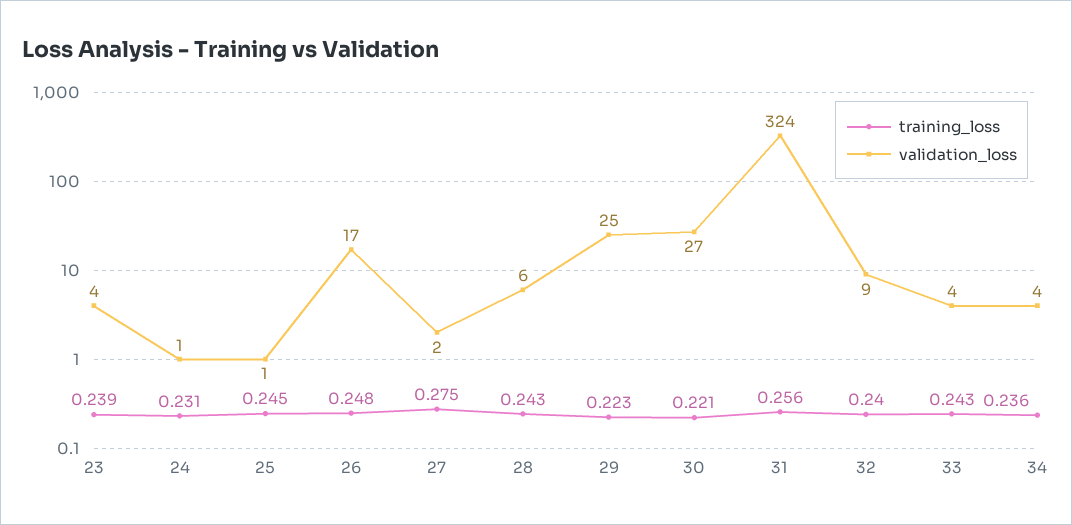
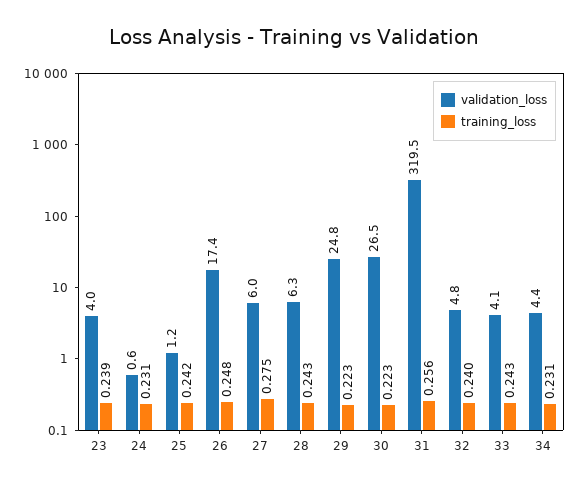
training_loss, 25: 0.245 -> 0.242
validation_loss, 27: 2 -> 6
training_loss, 30: 0.221 -> 0.223
validation_loss, 31: 324 -> 319.5
validation_loss, 32: 9 -> 4.8
training_loss, 34: 0.236 -> 0.231

